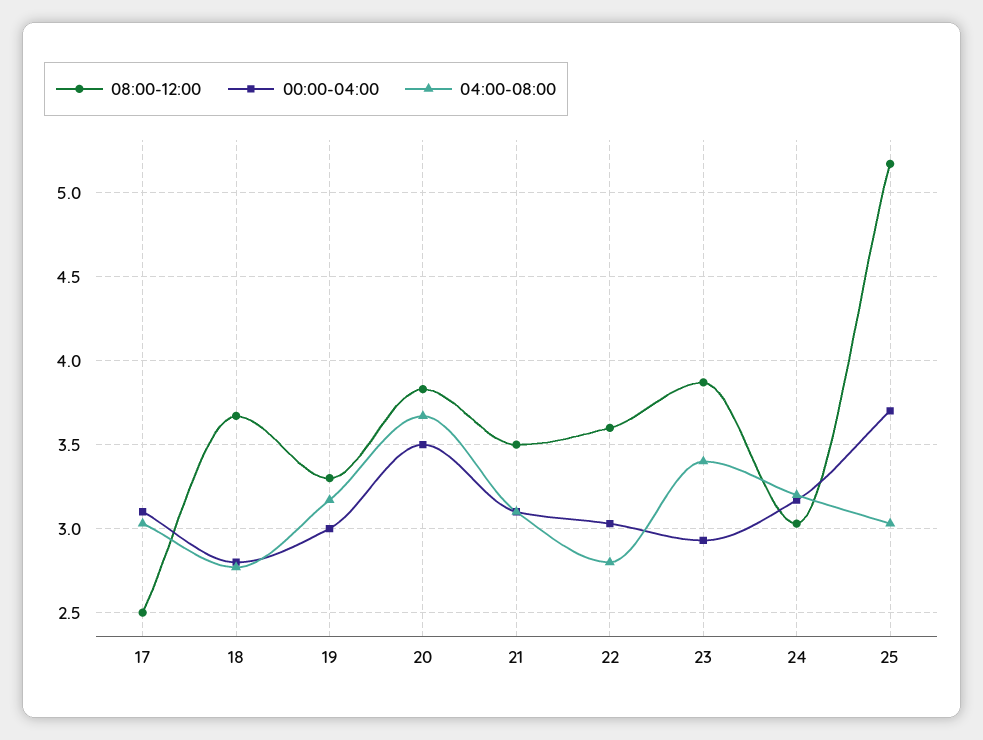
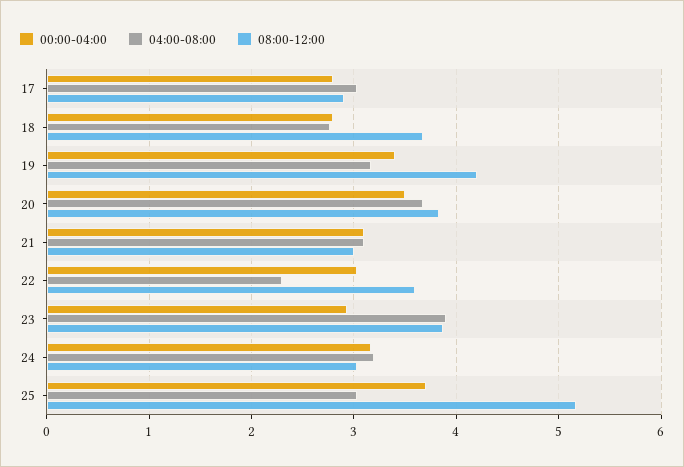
08:00-12:00, 17: 2.5 -> 2.9
00:00-04:00, 17: 3.1 -> 2.8
08:00-12:00, 19: 3.3 -> 4.2
00:00-04:00, 19: 3 -> 3.4
08:00-12:00, 21: 3.5 -> 3
04:00-08:00, 22: 2.8 -> 2.3
04:00-08:00, 23: 3.4 -> 3.9

